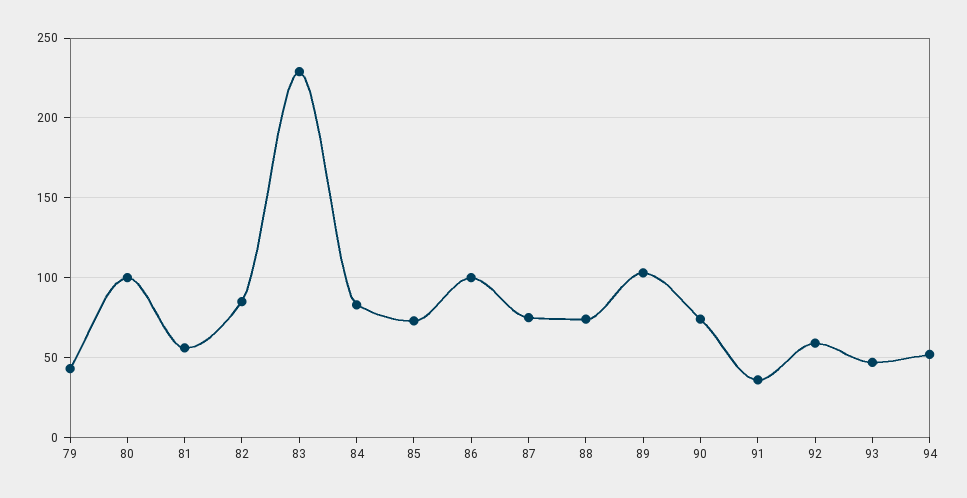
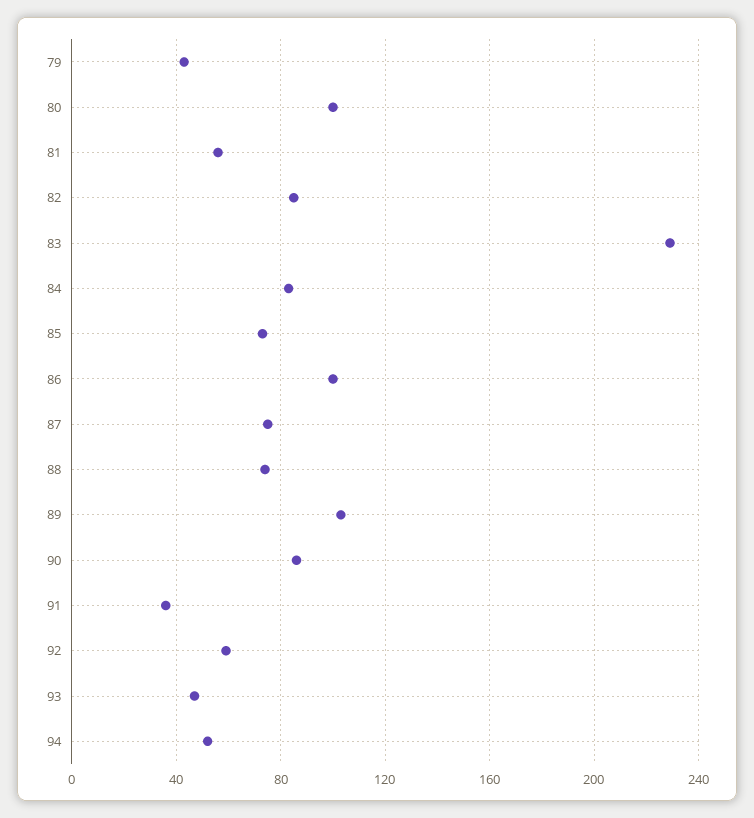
90: 75 -> 85

